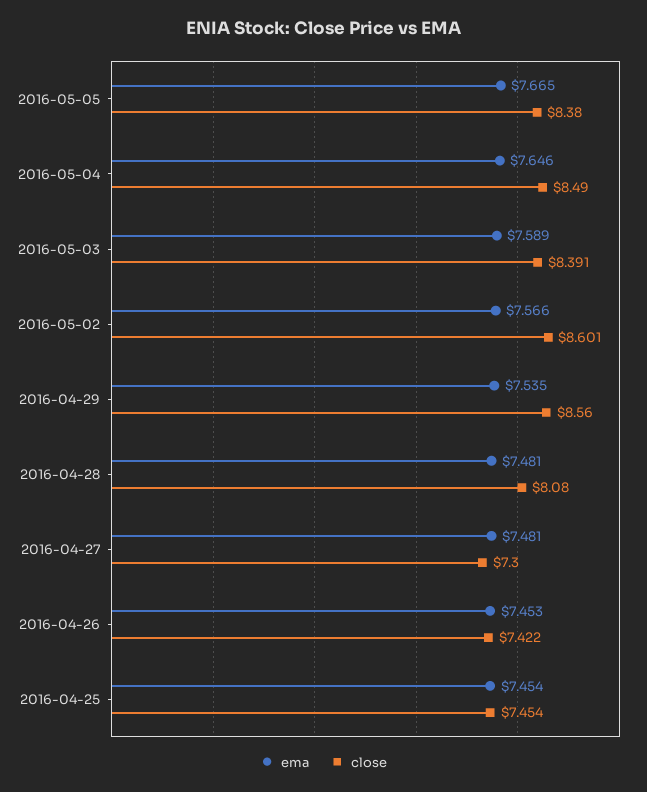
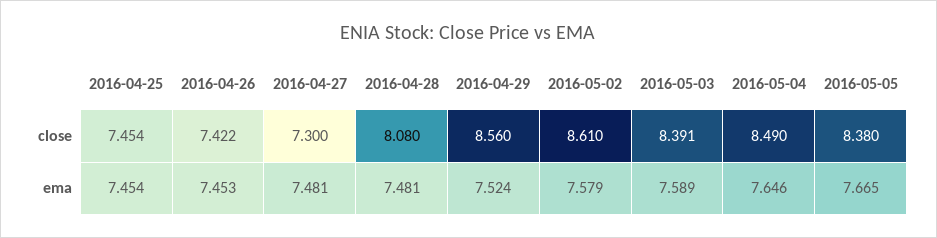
ema, 2016-05-02: 7.566 -> 7.579
close, 2016-05-02: 8.601 -> 8.61
ema, 2016-04-29: 7.535 -> 7.524

